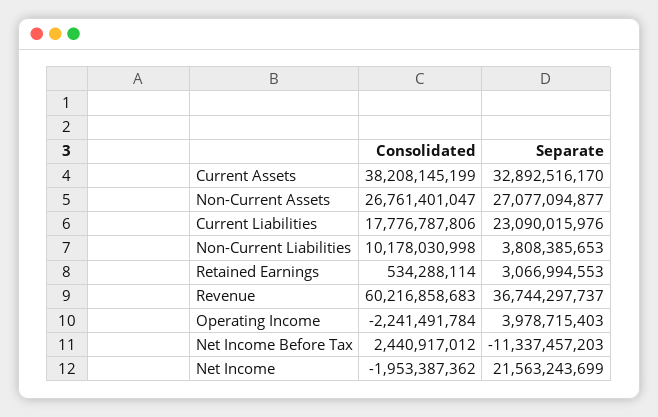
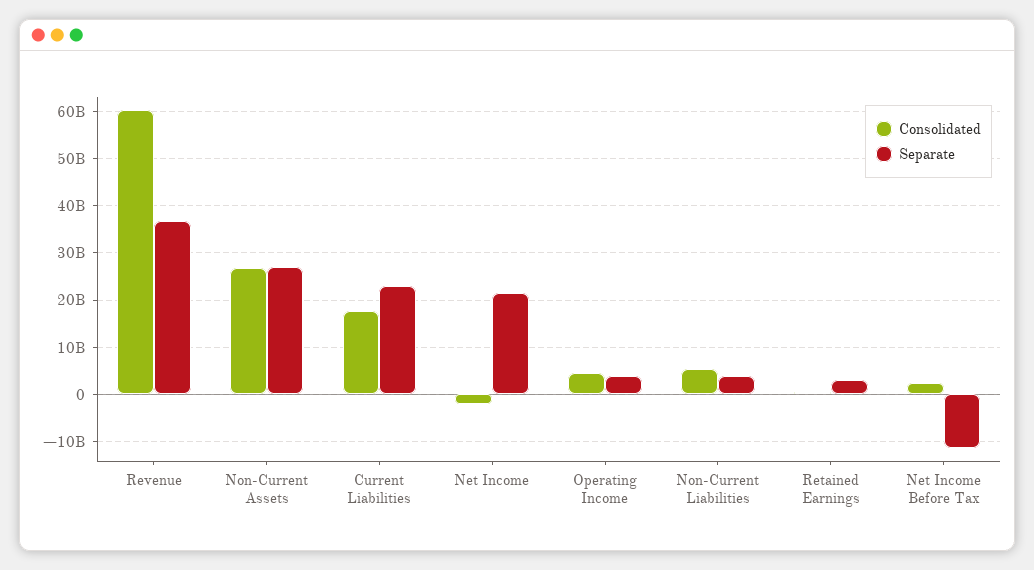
Consolidated, Current Assets: 38208145199 -> none
Separate, Current Assets: 32892516170 -> none
Consolidated, Non-Current Liabilities: 10178030998 -> 6000000000
Consolidated, Operating Income: -2241491784 -> 4000000000

